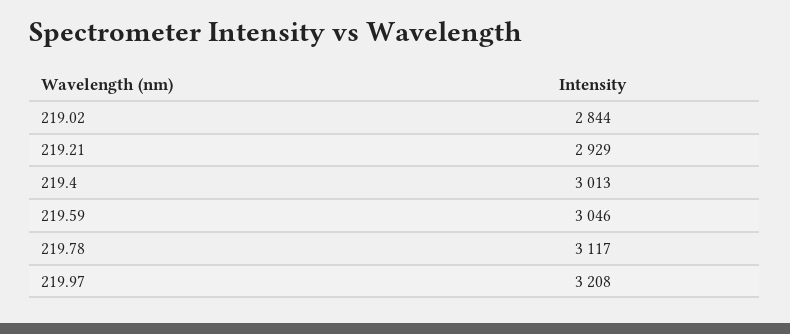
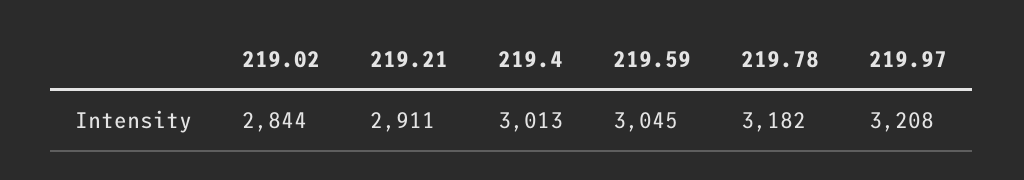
219.21: 2929 -> 2911
219.59: 3046 -> 3045
219.78: 3117 -> 3182

